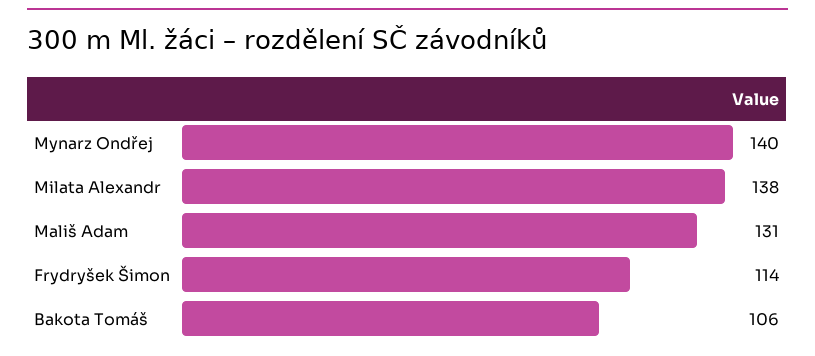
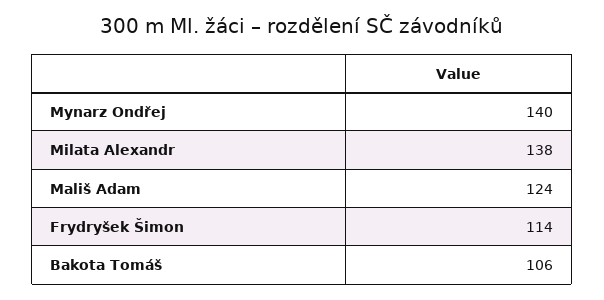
Mališ Adam: 131 -> 124

